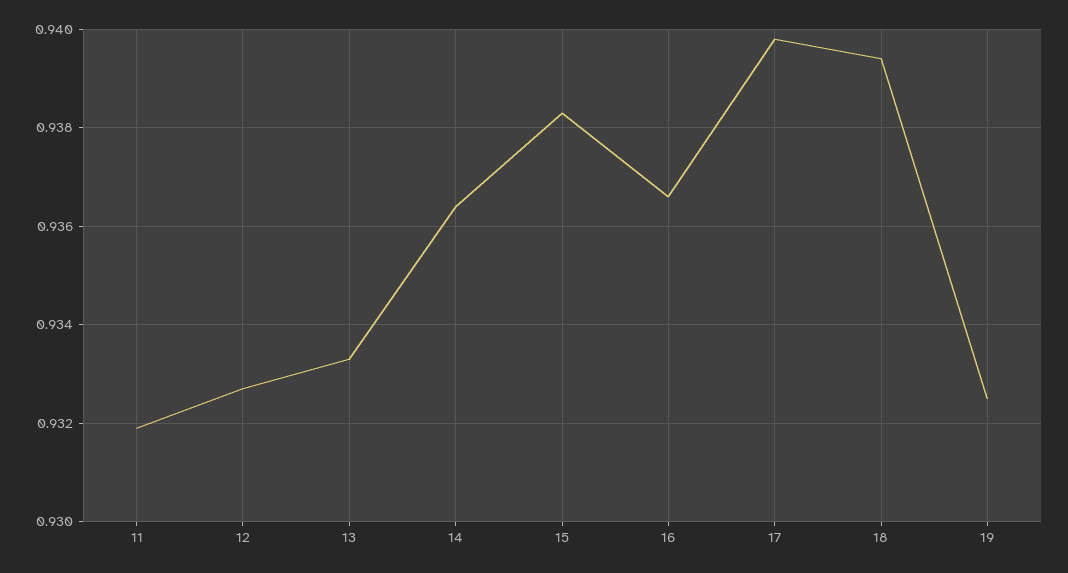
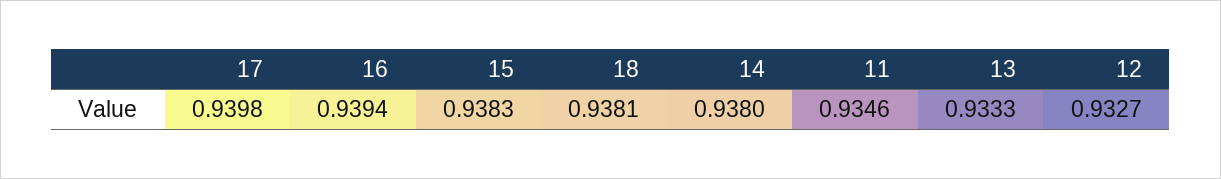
11: 0.932 -> 0.9346
14: 0.9365 -> 0.938
16: 0.9365 -> 0.9394
18: 0.9395 -> 0.9381
19: 0.9325 -> none

